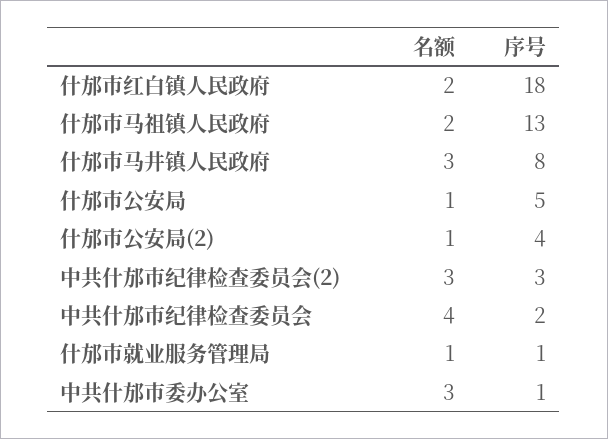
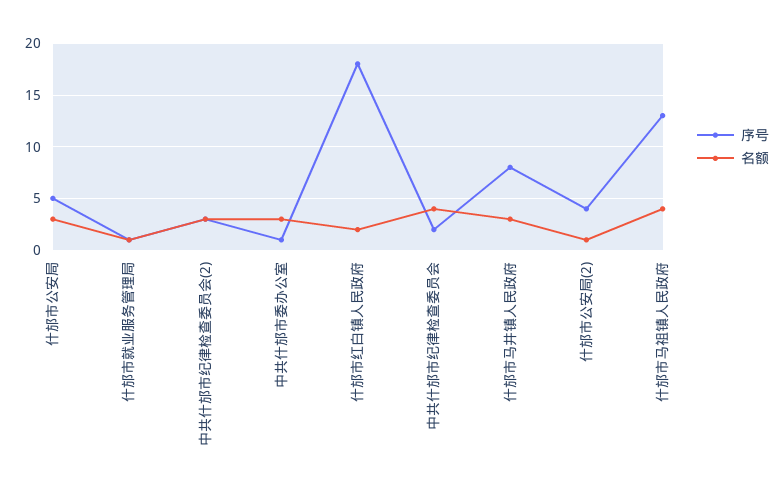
名额, 什邡市马祖镇人民政府: 2 -> 4
名额, 什邡市公安局: 1 -> 3

